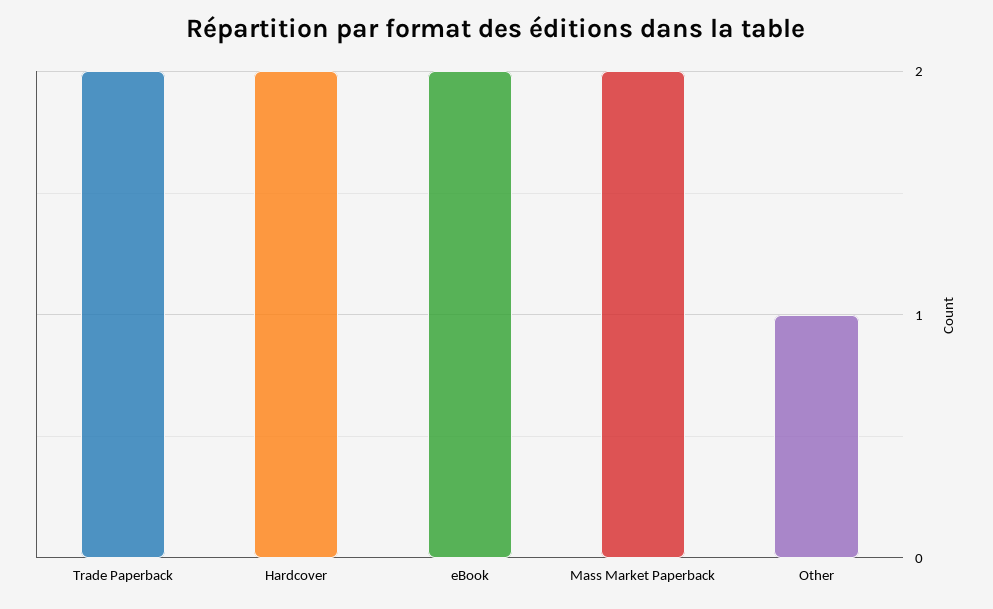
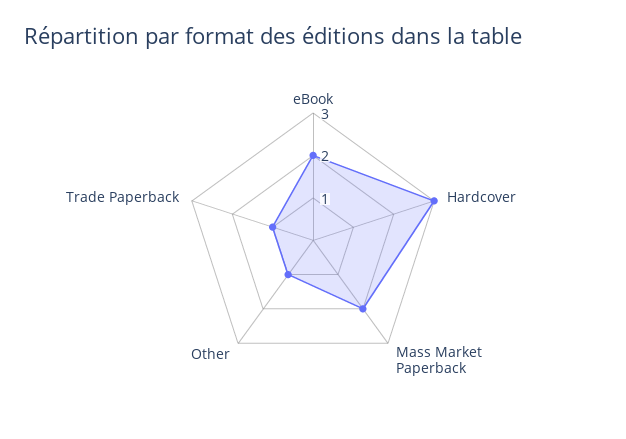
Trade Paperback: 2 -> 1
Hardcover: 2 -> 3

